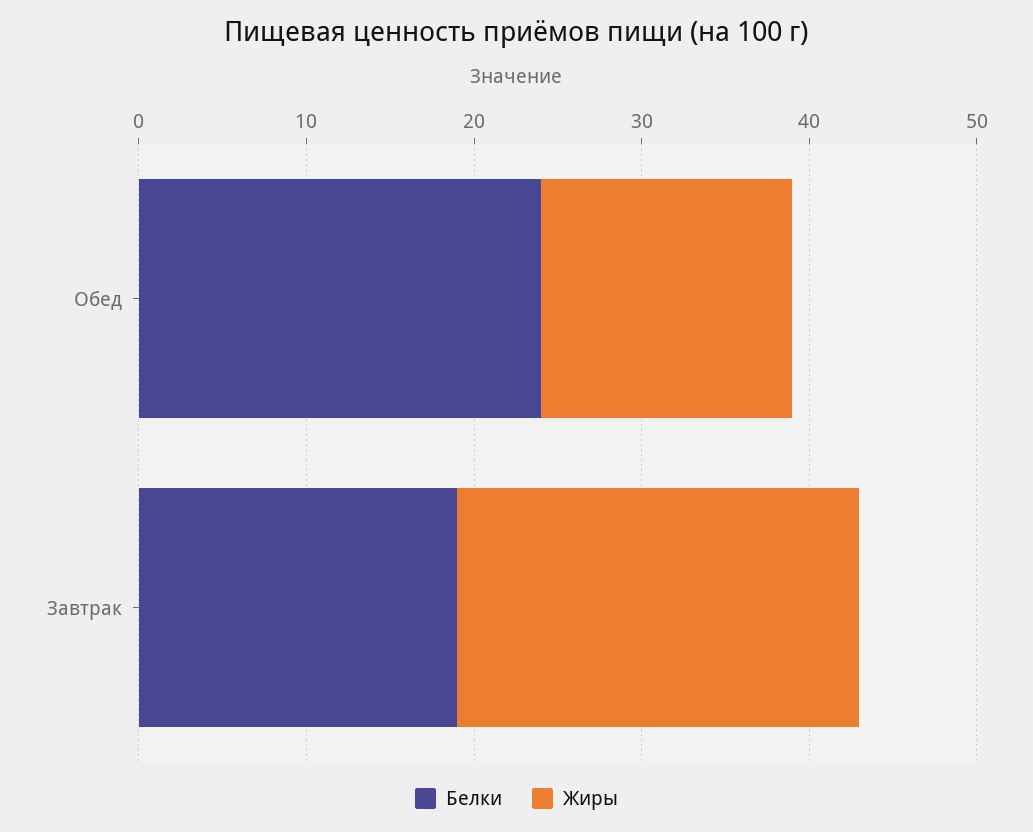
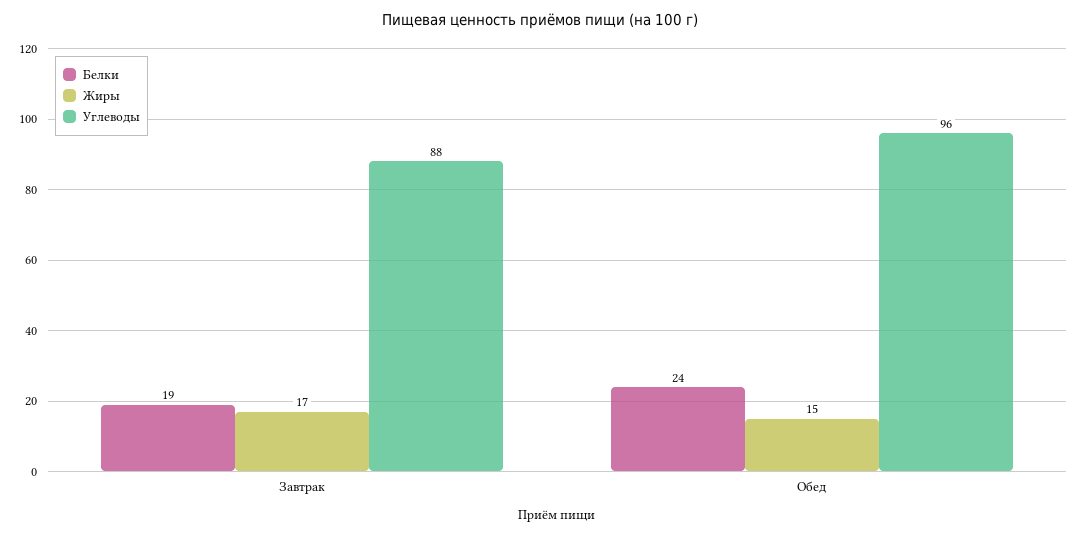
Жиры, Завтрак: 24 -> 17
Углеводы, Завтрак: none -> 88
Углеводы, Обед: none -> 96

